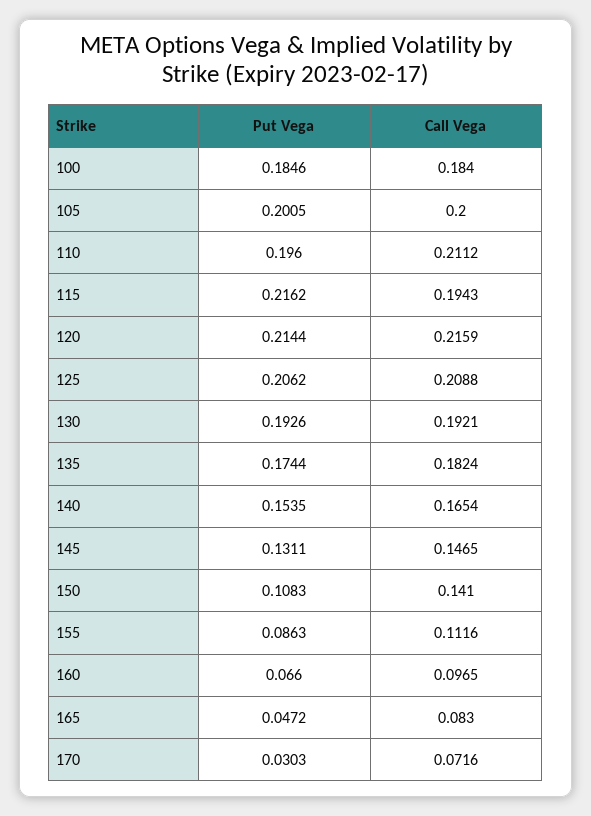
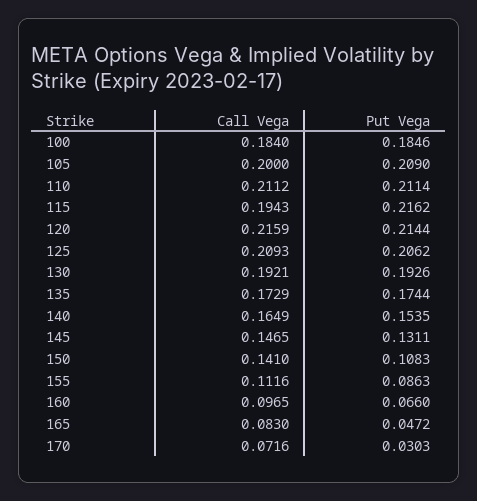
Put Vega, 105: 0.2005 -> 0.209
Put Vega, 110: 0.196 -> 0.2114
Call Vega, 125: 0.2088 -> 0.2093
Call Vega, 135: 0.1824 -> 0.1729
Call Vega, 140: 0.1654 -> 0.1649

